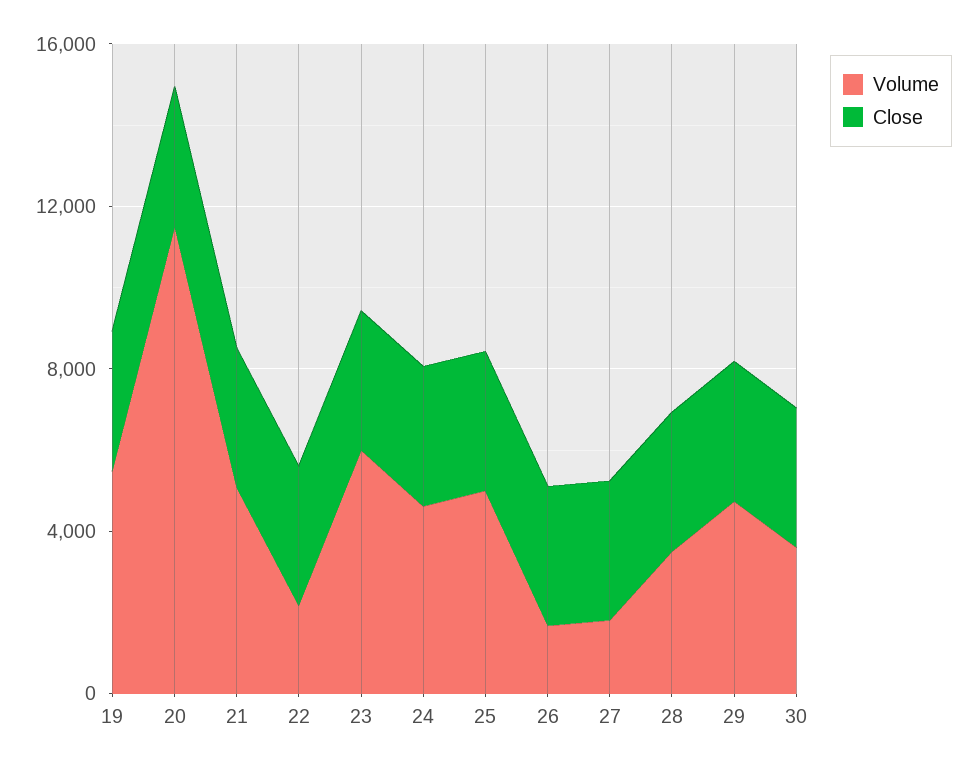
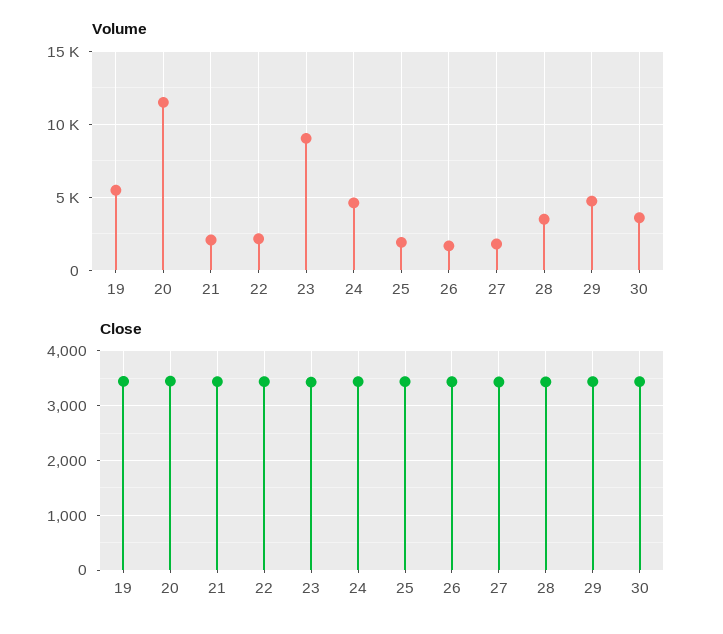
Volume, 21: 5000 -> 2000
Volume, 23: 6000 -> 9000
Volume, 25: 5000 -> 2000

